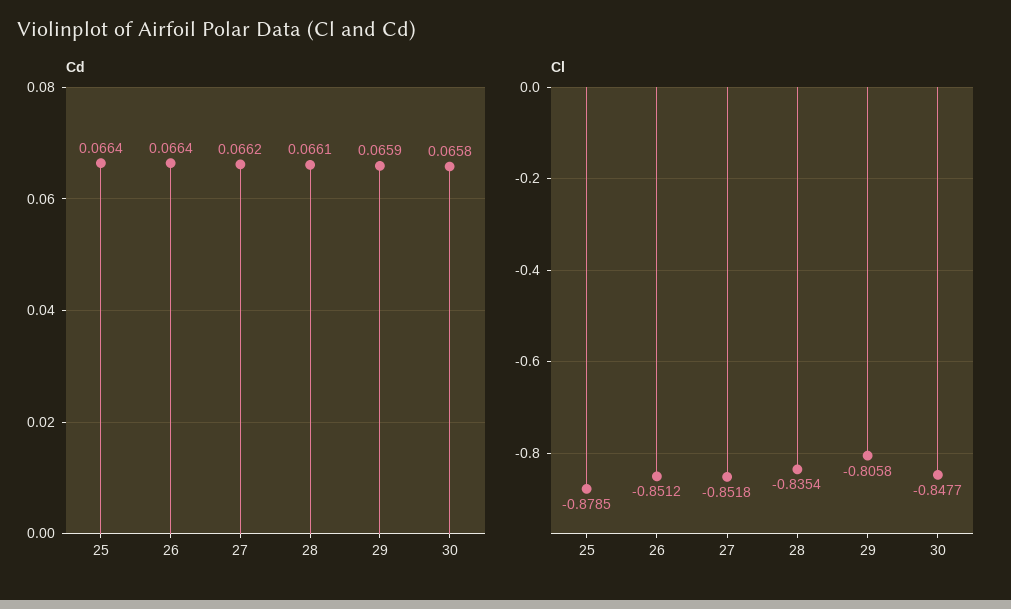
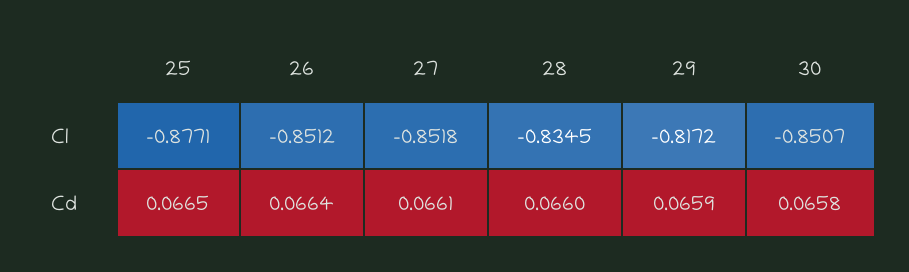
Cd, 25: 0.0664 -> 0.0665
Cd, 27: 0.0662 -> 0.0661
Cd, 28: 0.0661 -> 0.066
Cl, 25: -0.8785 -> -0.8771
Cl, 28: -0.8354 -> -0.8345
Cl, 29: -0.8058 -> -0.8172
Cl, 30: -0.8477 -> -0.8507

